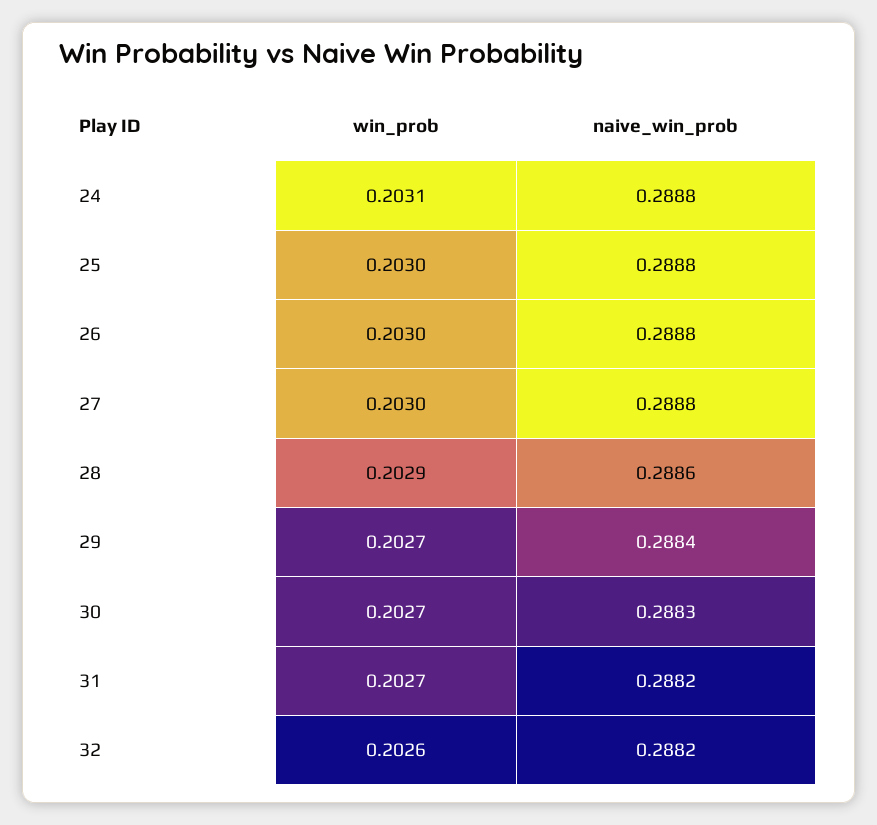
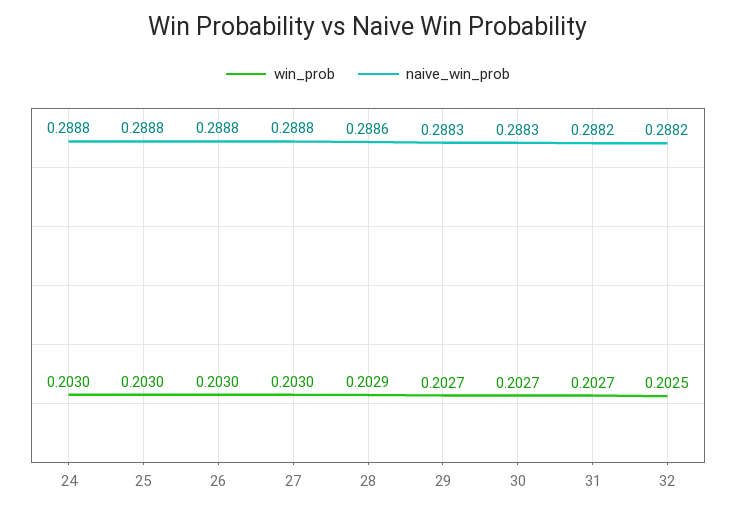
win_prob, 24: 0.2031 -> 0.203
naive_win_prob, 29: 0.2884 -> 0.2883
win_prob, 32: 0.2026 -> 0.2025

